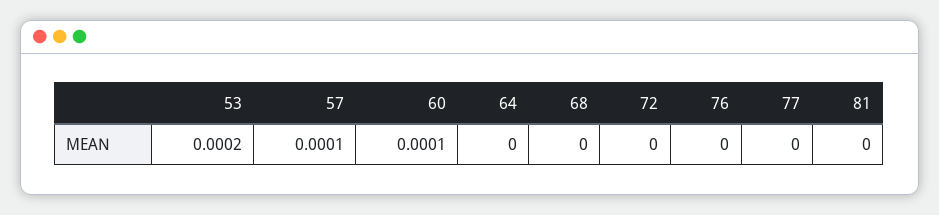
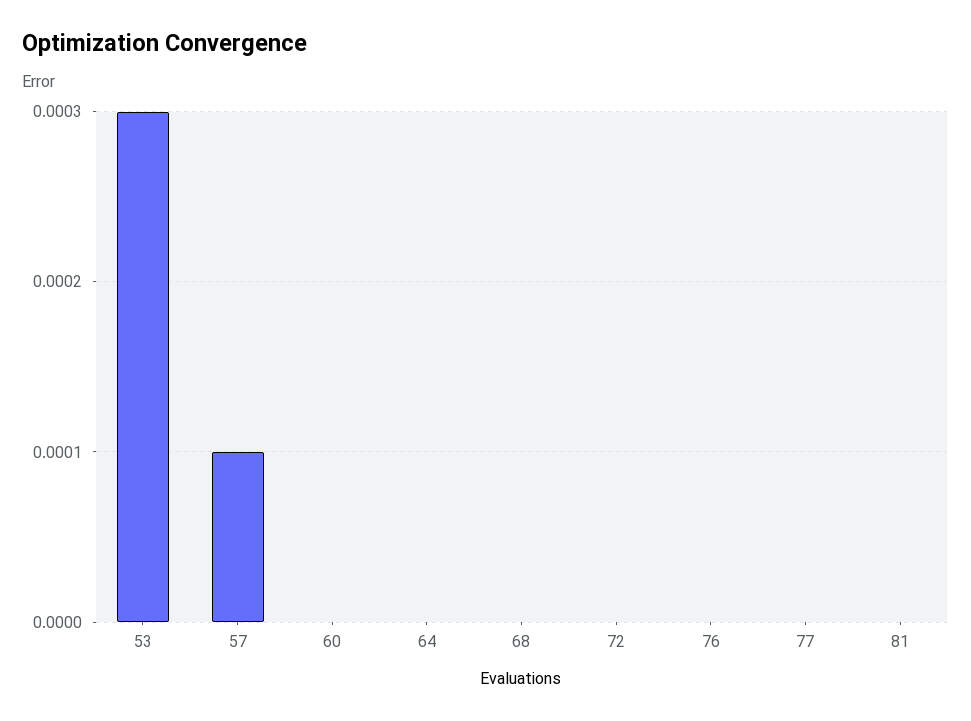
53: 0.0002 -> 0.0003
60: 0.0001 -> 0

